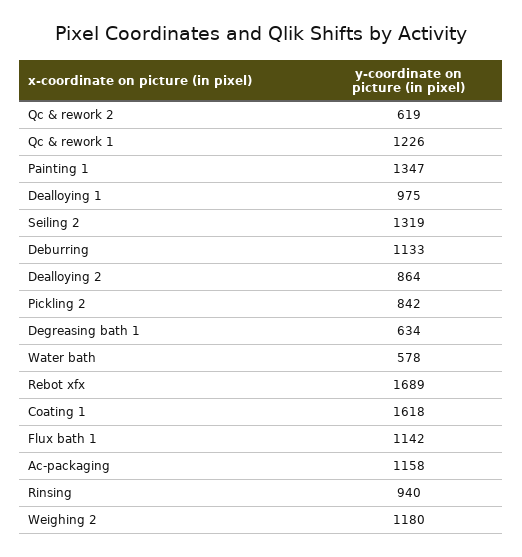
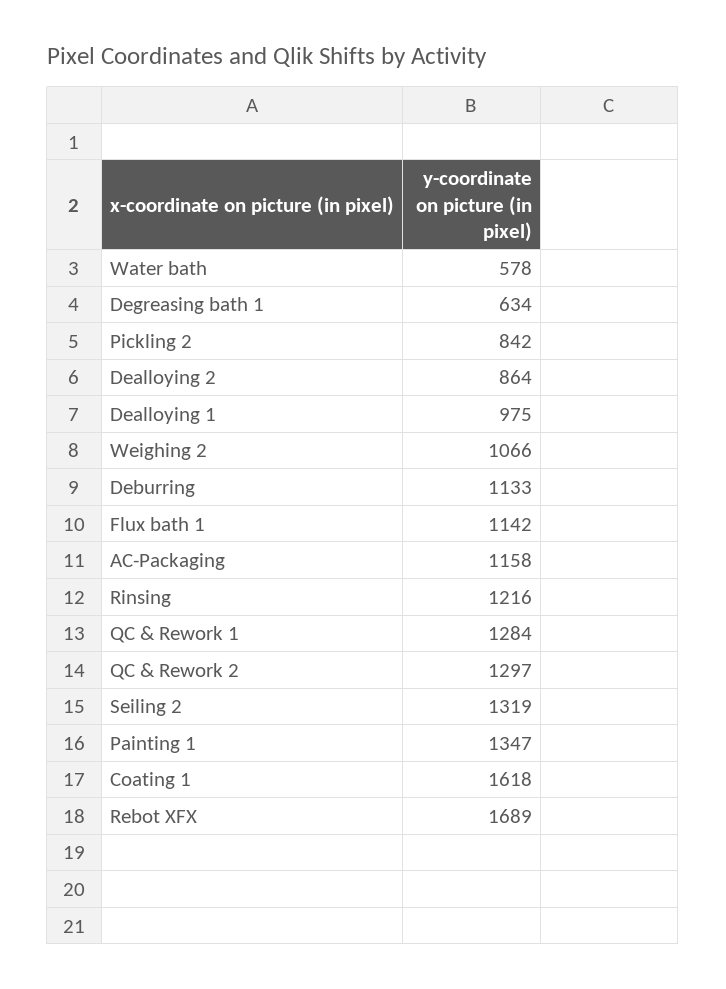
Qc & rework 2: 619 -> 1297
Qc & rework 1: 1226 -> 1284
Rinsing: 940 -> 1216
Weighing 2: 1180 -> 1066

